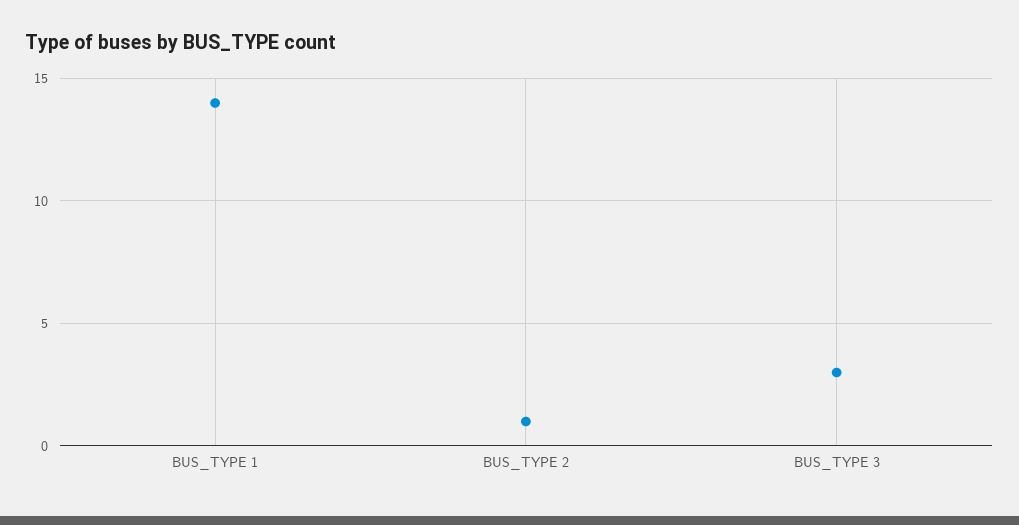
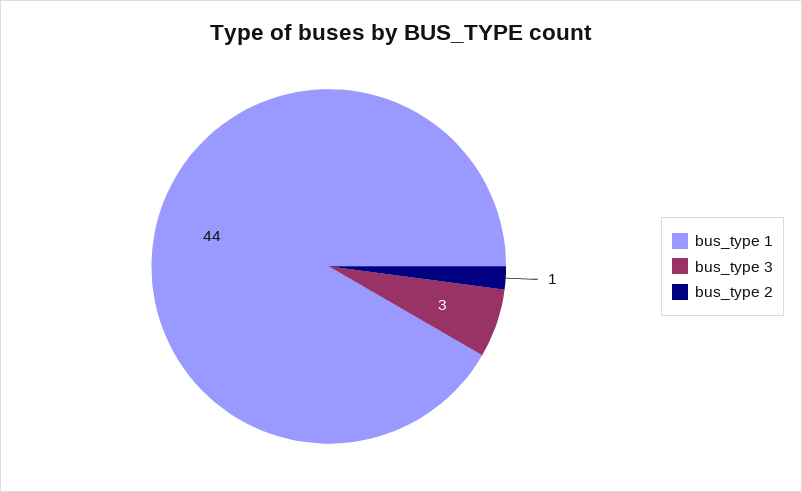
BUS_TYPE 1: 14 -> 44

